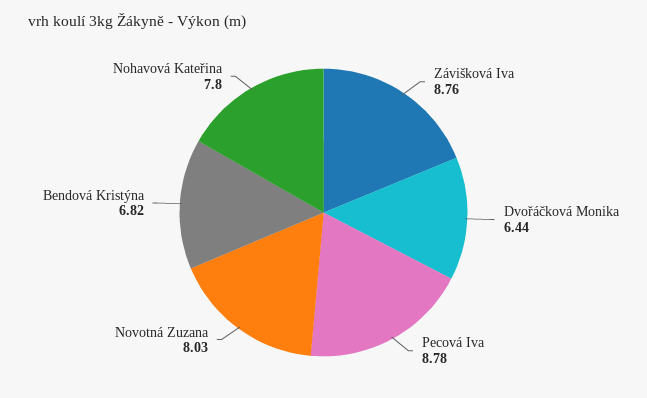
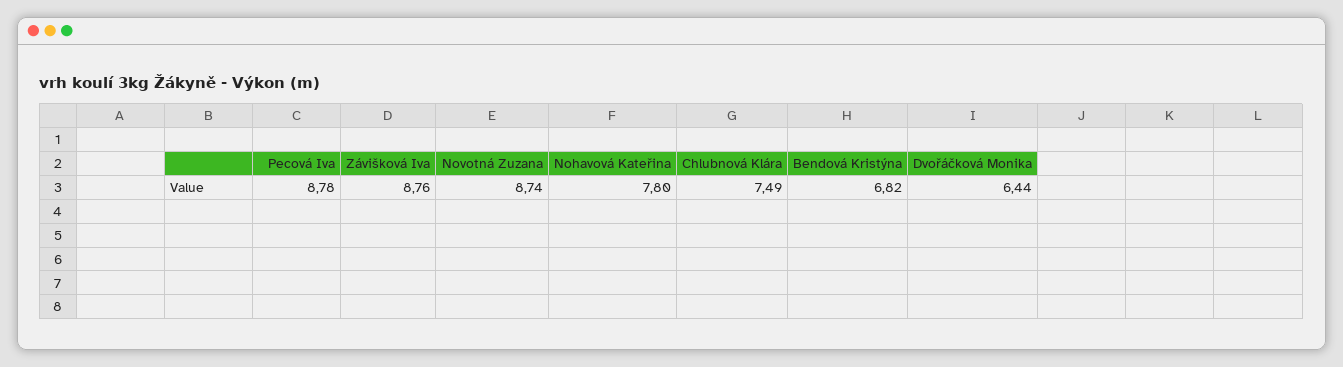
Novotná Zuzana: 8.03 -> 8.74
Chlubnová Klára: none -> 7.49

